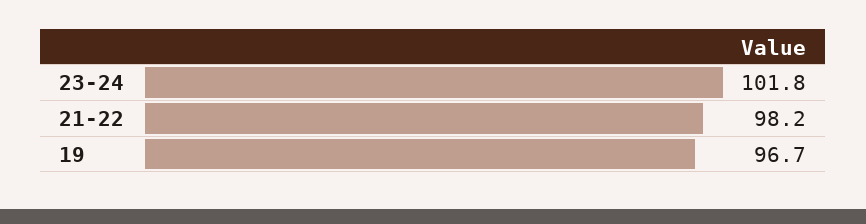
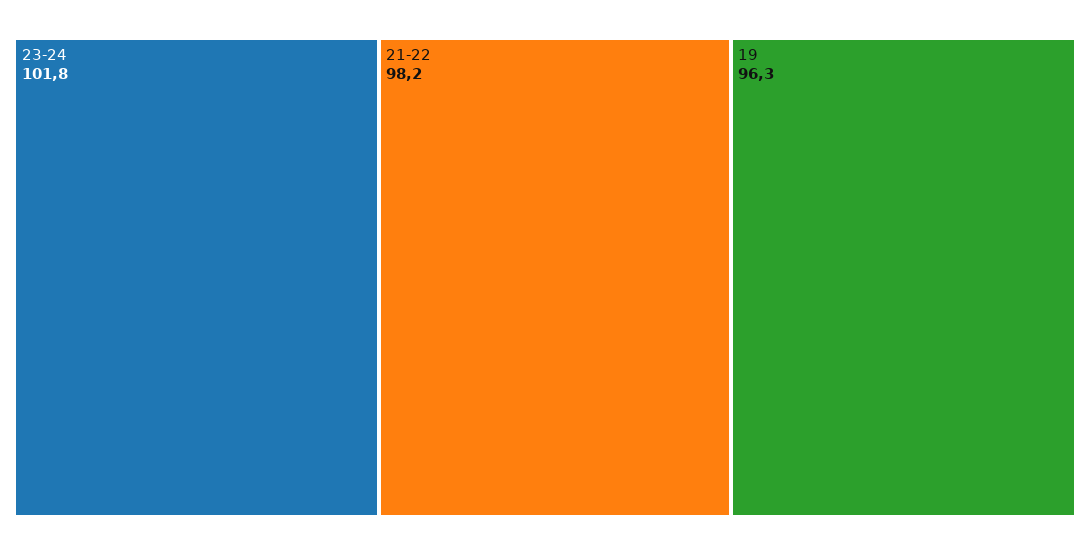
19: 96.7 -> 96.3

